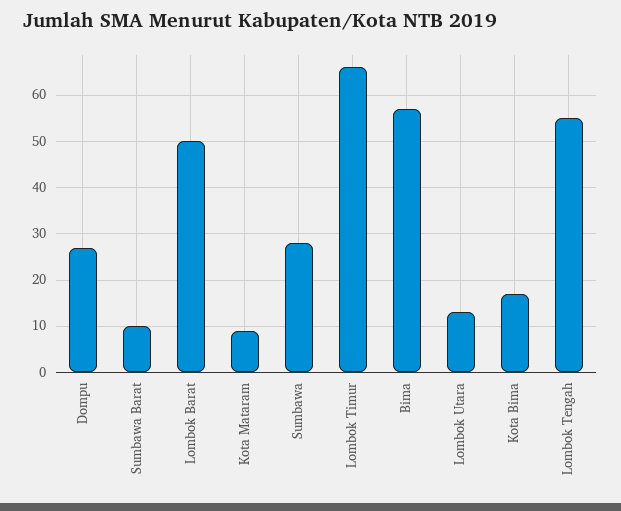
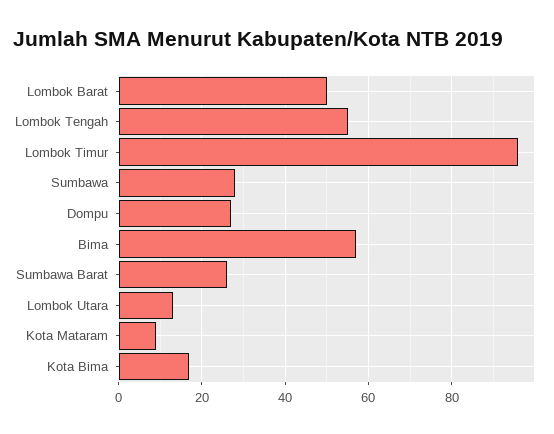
Sumbawa Barat: 10 -> 25
Lombok Timur: 65 -> 95

